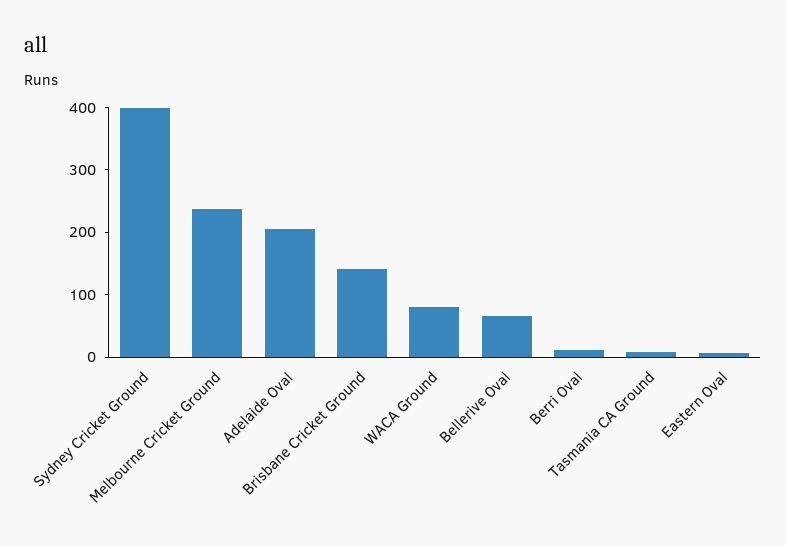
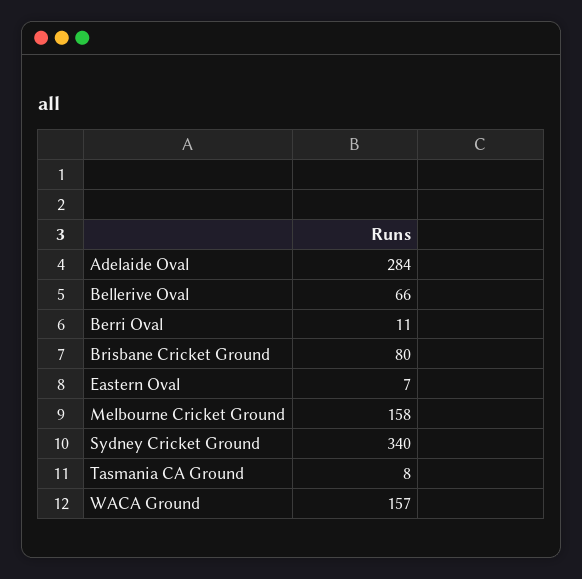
Sydney Cricket Ground: 400 -> 340
Melbourne Cricket Ground: 240 -> 158
Adelaide Oval: 200 -> 284
Brisbane Cricket Ground: 140 -> 80
WACA Ground: 80 -> 157

